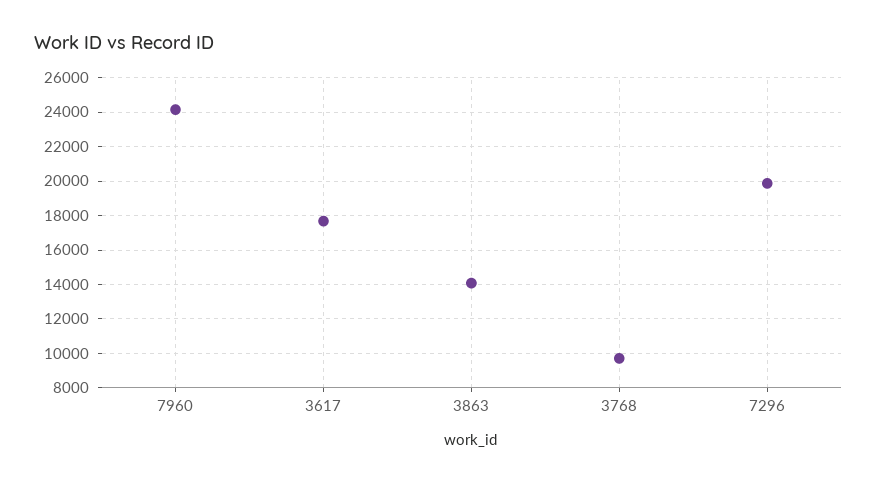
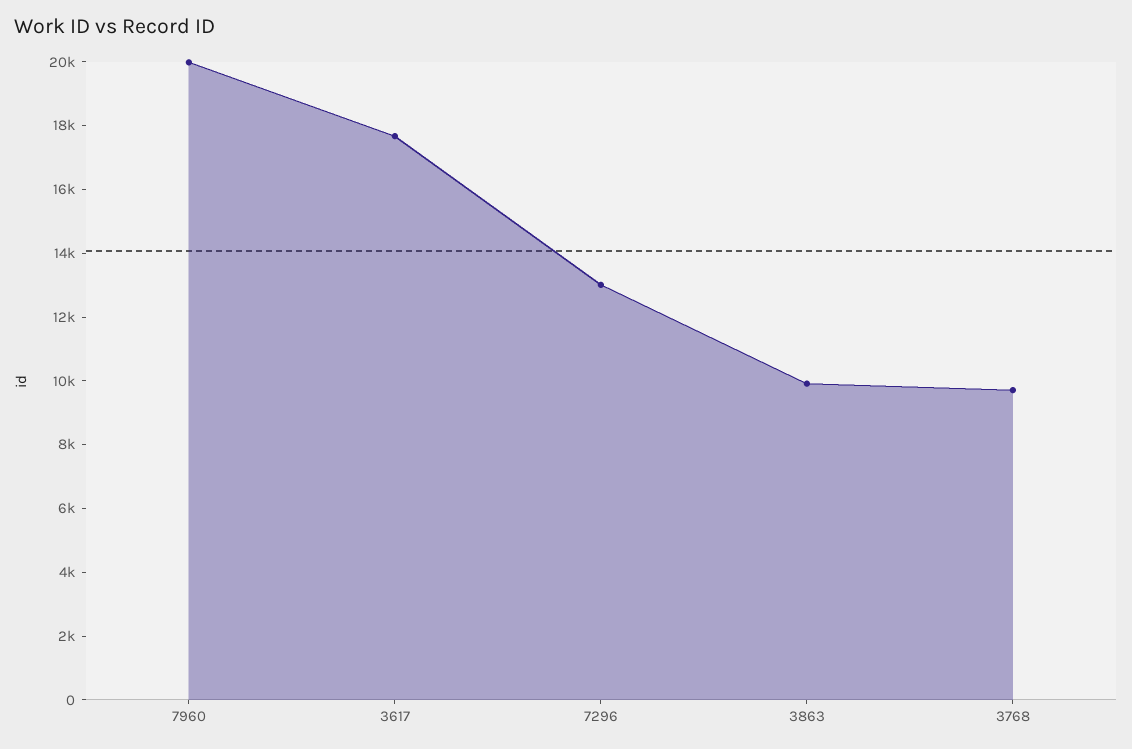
7960: 24000 -> 20000
3863: 14000 -> 10000
7296: 20000 -> 13000

